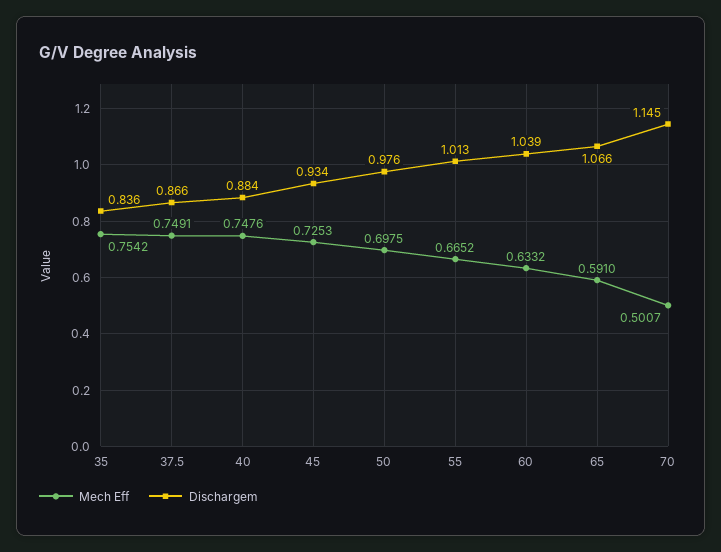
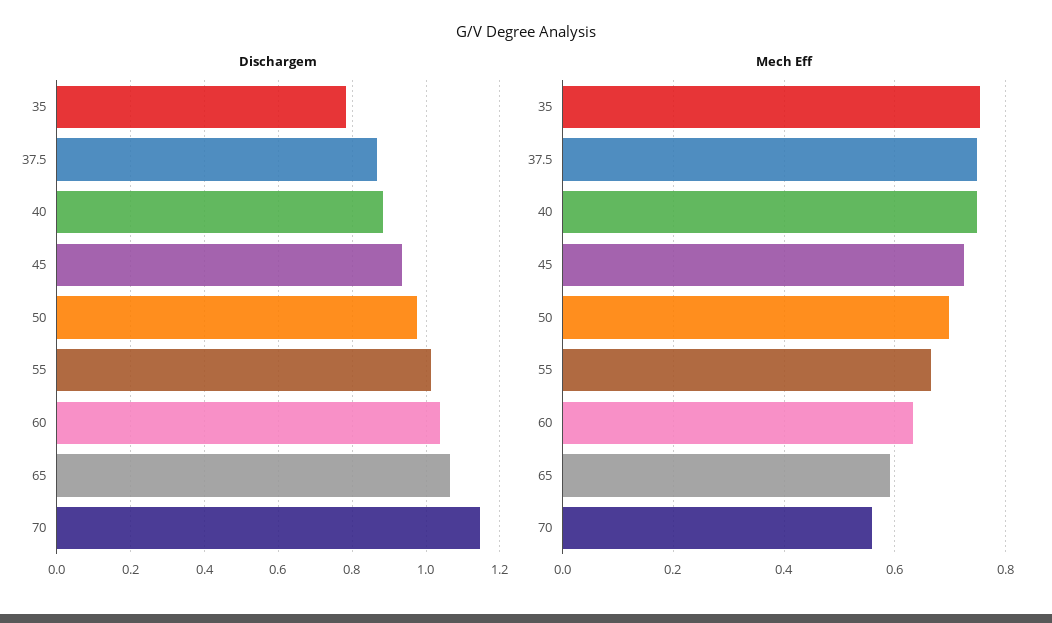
Dischargem, 35: 0.836 -> 0.78
Mech Eff, 70: 0.5007 -> 0.56

